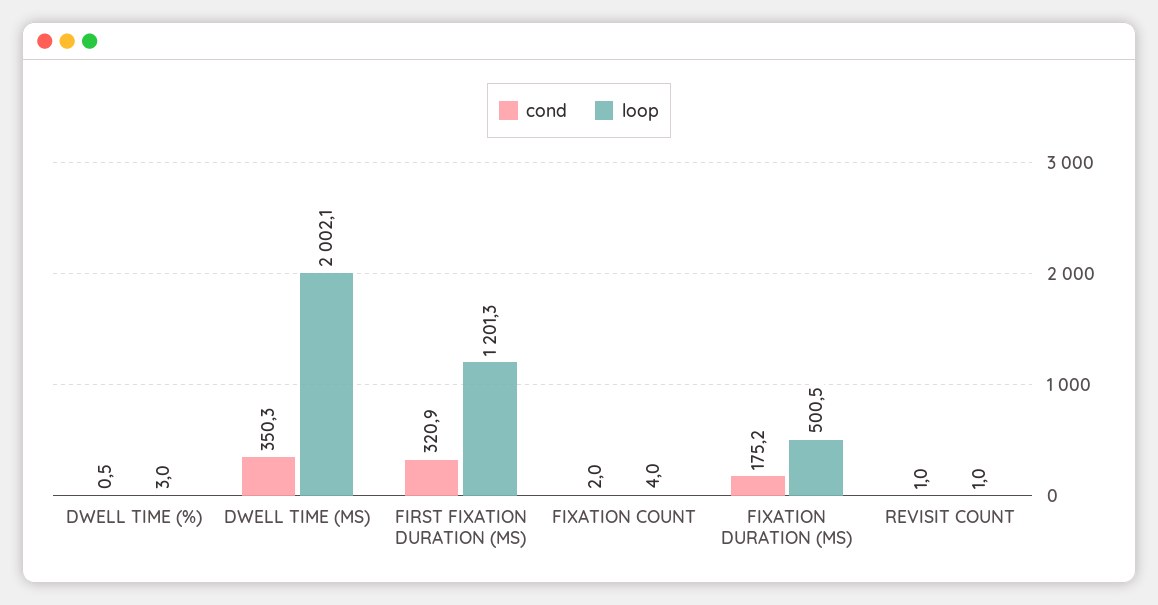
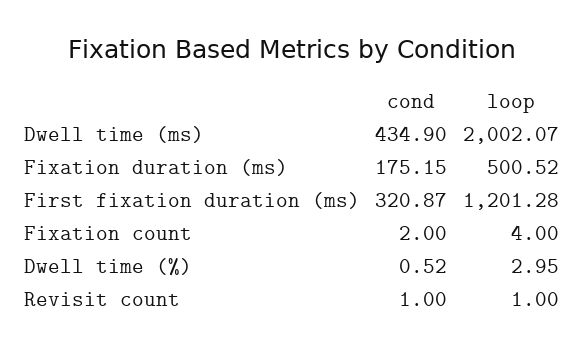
cond, DWELL TIME (MS): 350.3 -> 434.9

